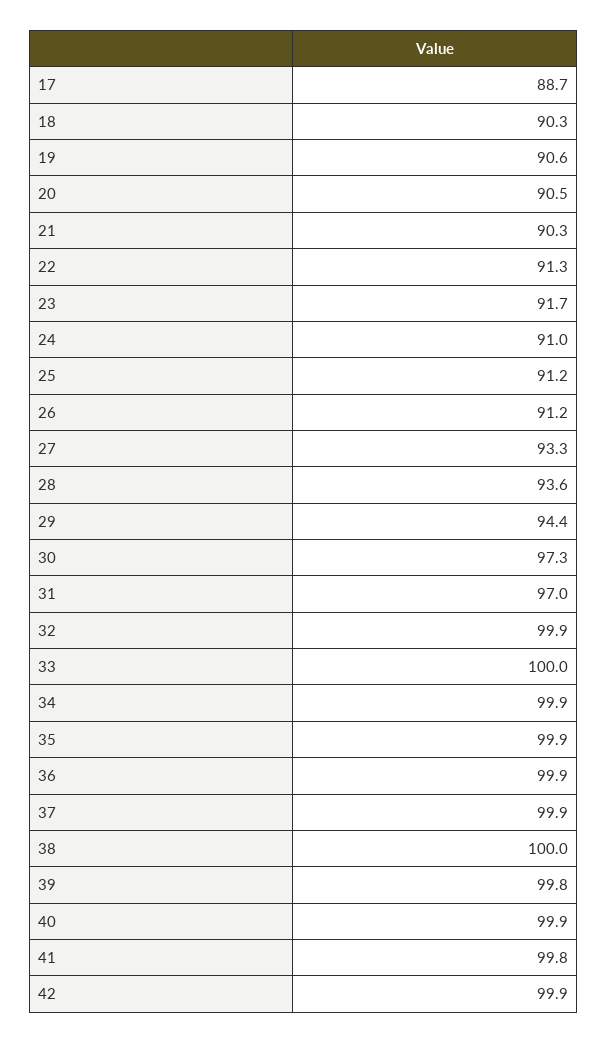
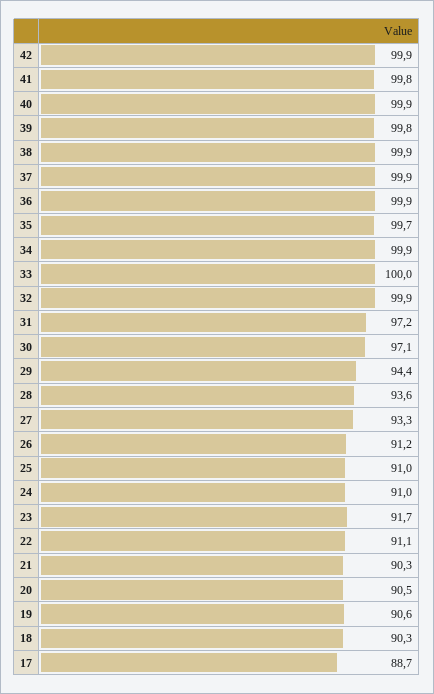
22: 91.3 -> 91.1
25: 91.2 -> 91
30: 97.3 -> 97.1
31: 97 -> 97.2
35: 99.9 -> 99.7
38: 100 -> 99.9

